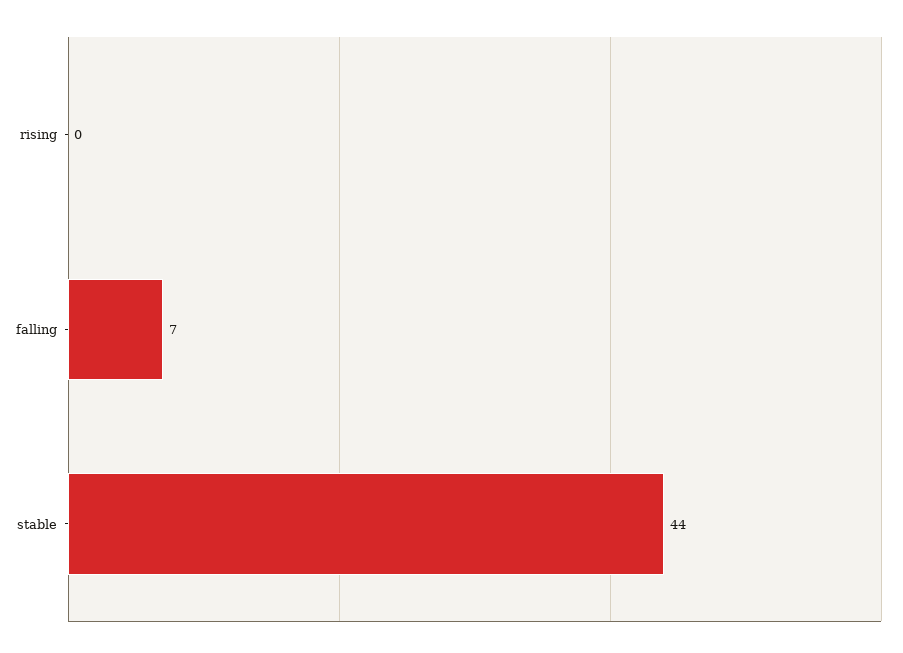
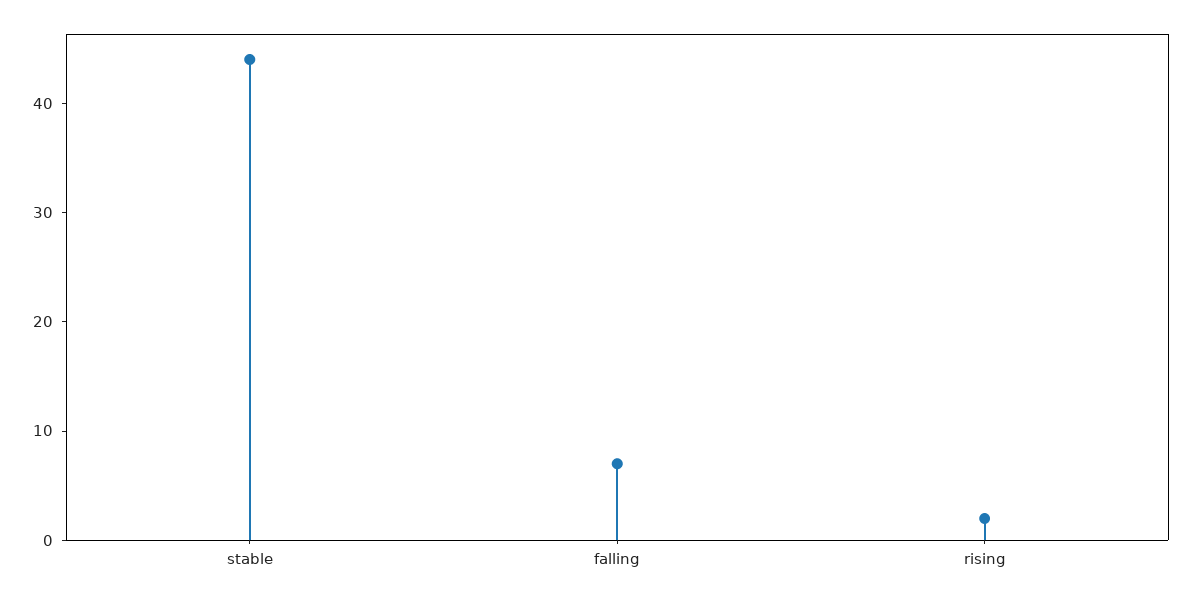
rising: 0 -> 2

